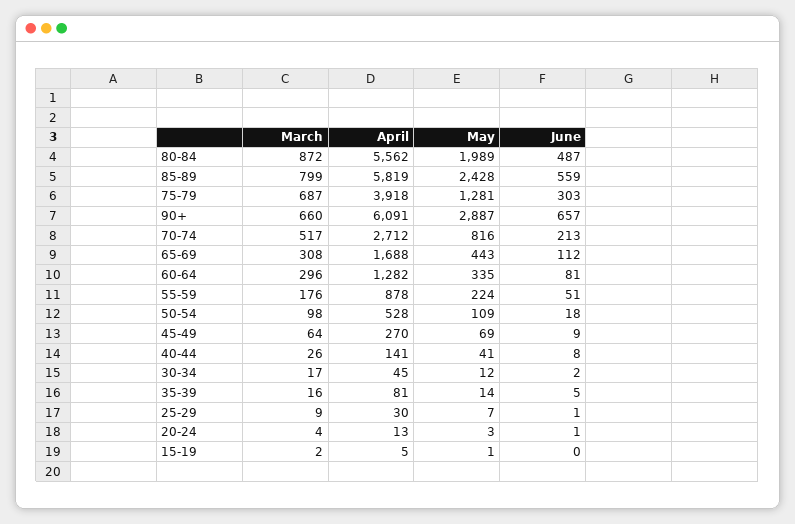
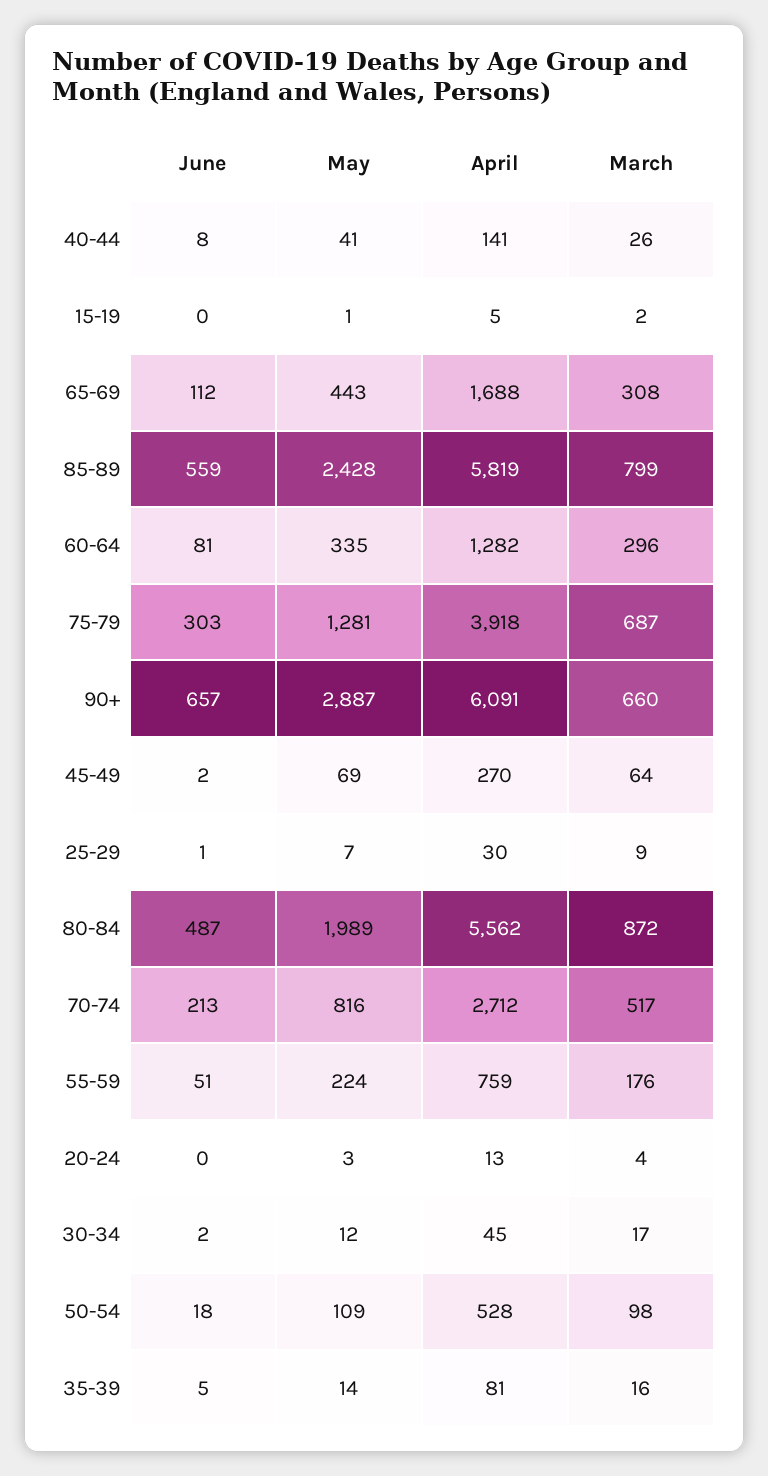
April, 55-59: 878 -> 759
June, 45-49: 9 -> 2
June, 20-24: 1 -> 0

